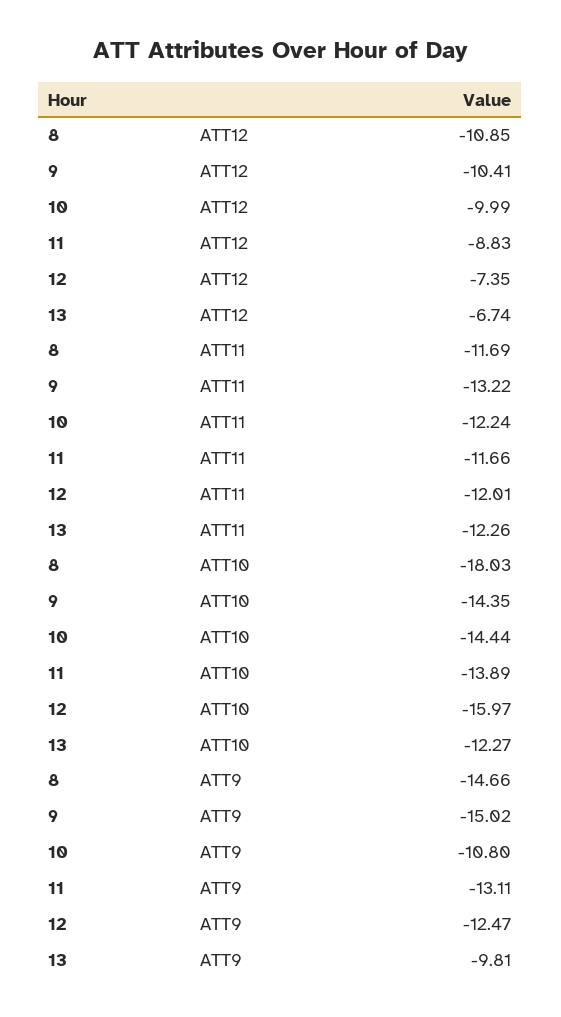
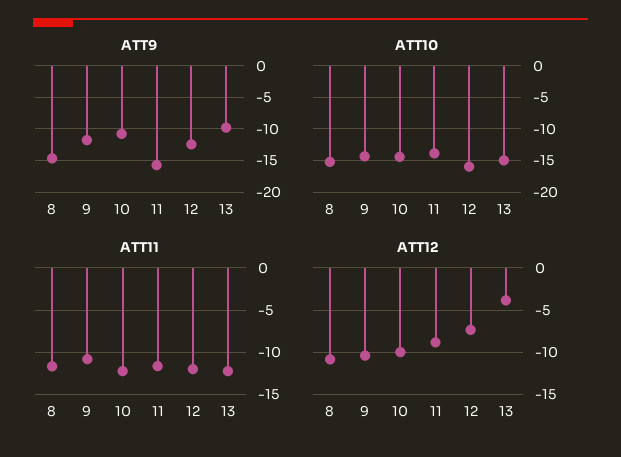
ATT12, 13: -6.74 -> -4
ATT11, 9: -13.22 -> -11
ATT10, 8: -18.03 -> -15
ATT10, 13: -12.27 -> -15
ATT9, 9: -15.02 -> -12
ATT9, 11: -13.11 -> -16

